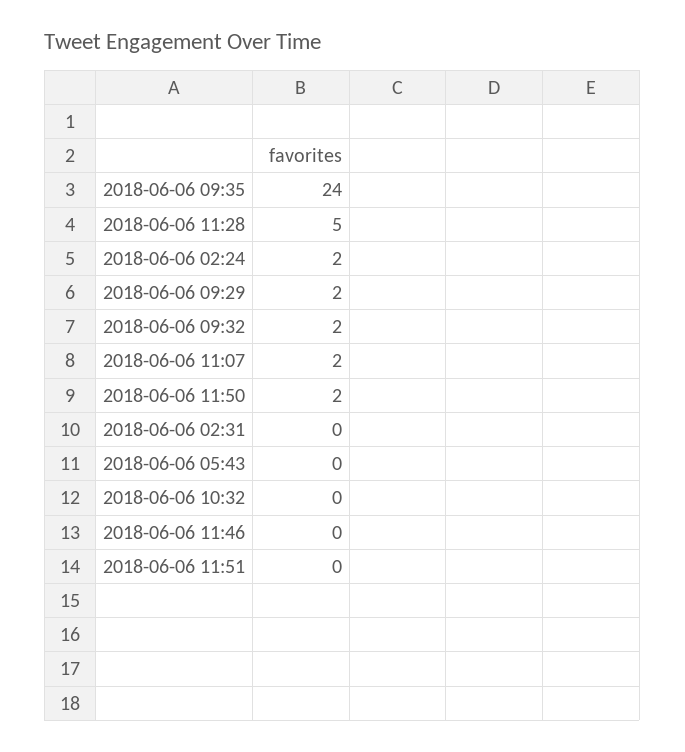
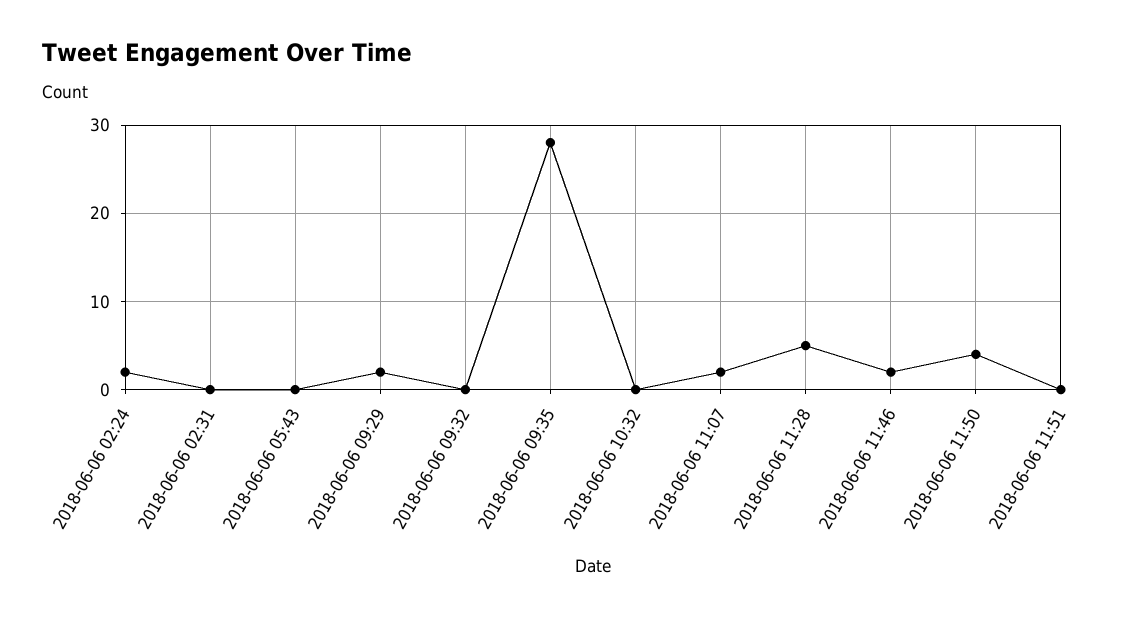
2018-06-06 09:35: 24 -> 28
2018-06-06 09:32: 2 -> 0
2018-06-06 11:50: 2 -> 4
2018-06-06 11:46: 0 -> 2

